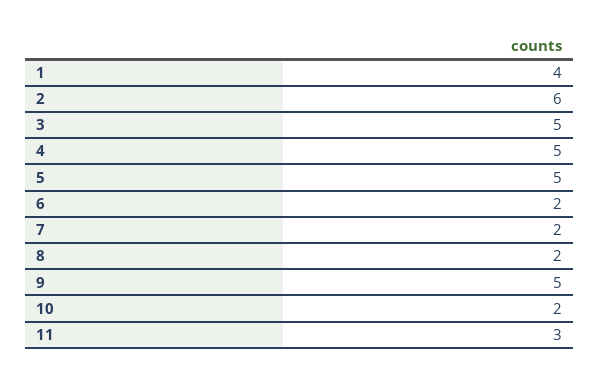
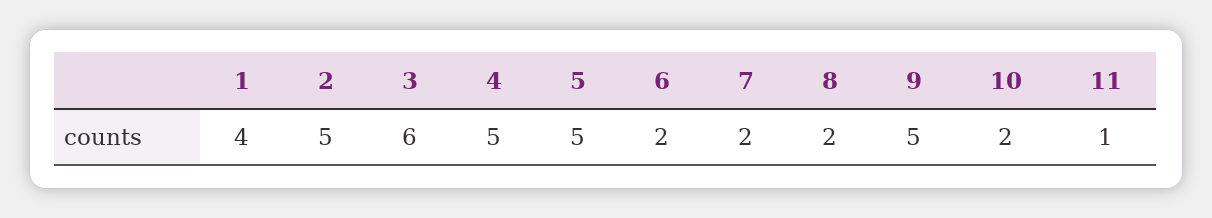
2: 6 -> 5
3: 5 -> 6
11: 3 -> 1

